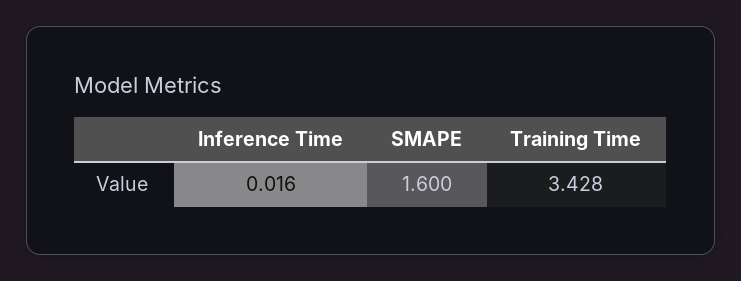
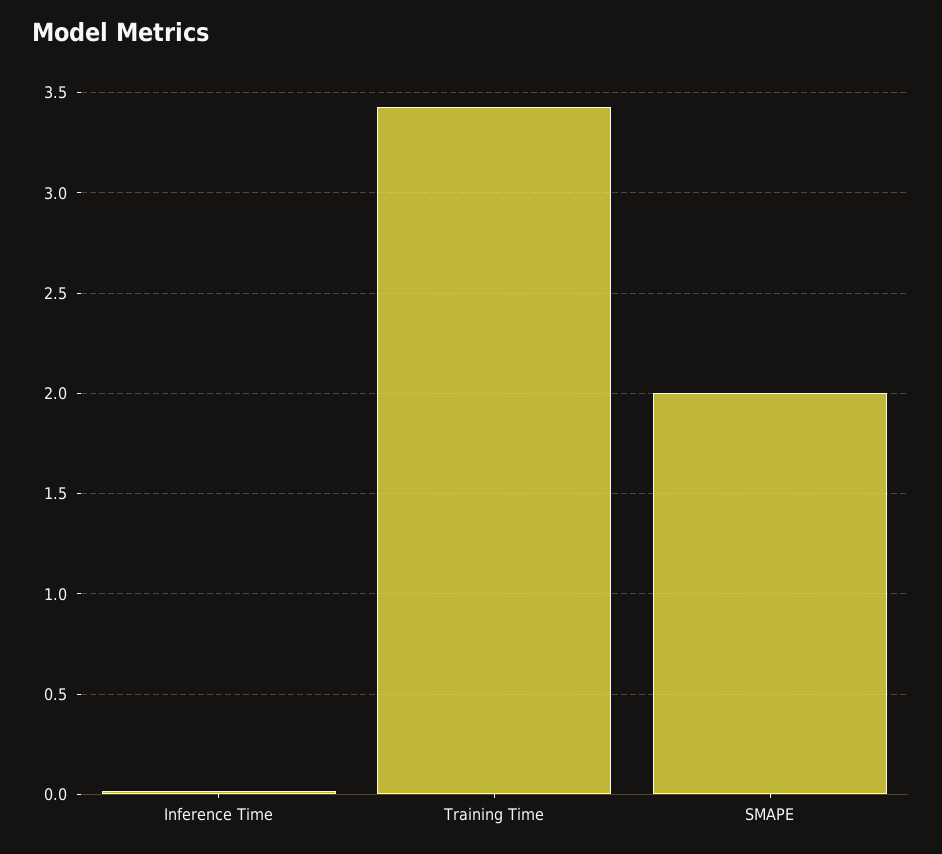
SMAPE: 1.6 -> 2

